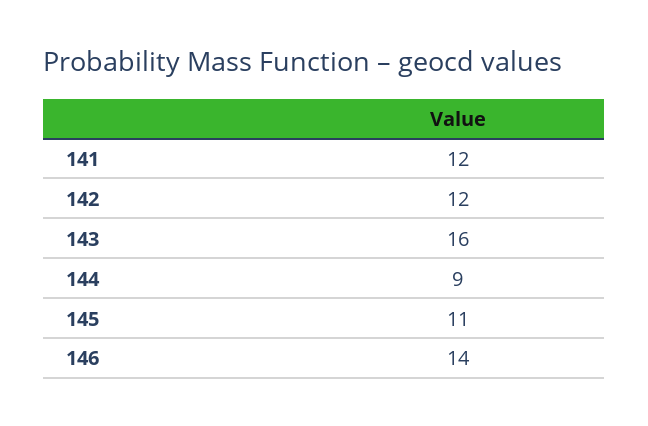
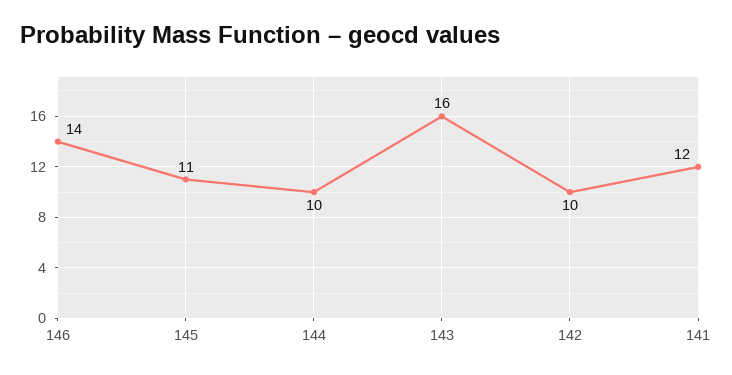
142: 12 -> 10
144: 9 -> 10

